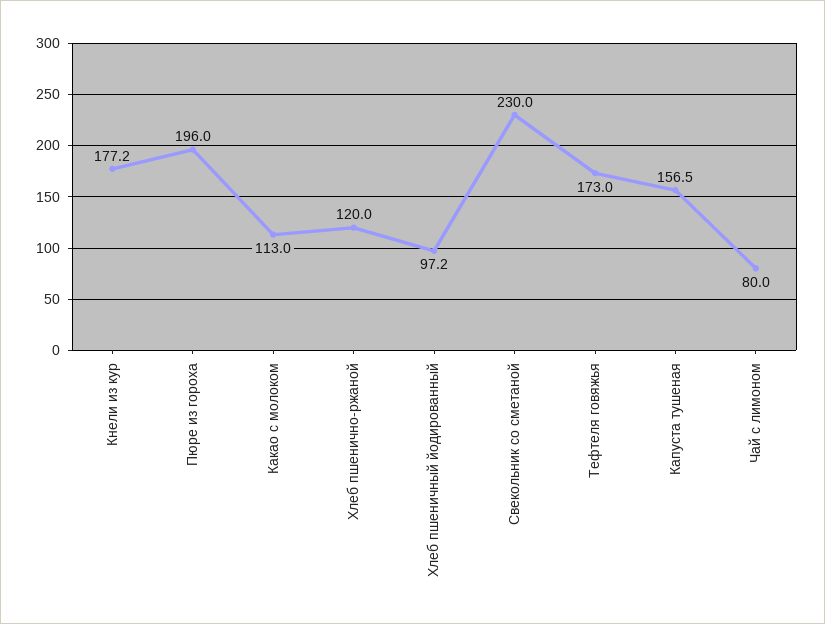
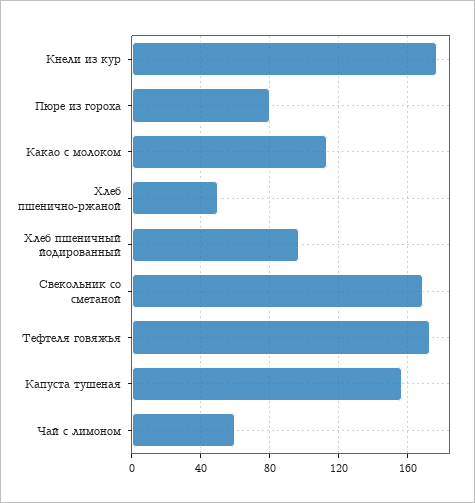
Пюре из гороха: 196 -> 80
Хлеб пшенично-ржаной: 120 -> 50
Свекольник со сметаной: 230 -> 170
Чай с лимоном: 80 -> 60

